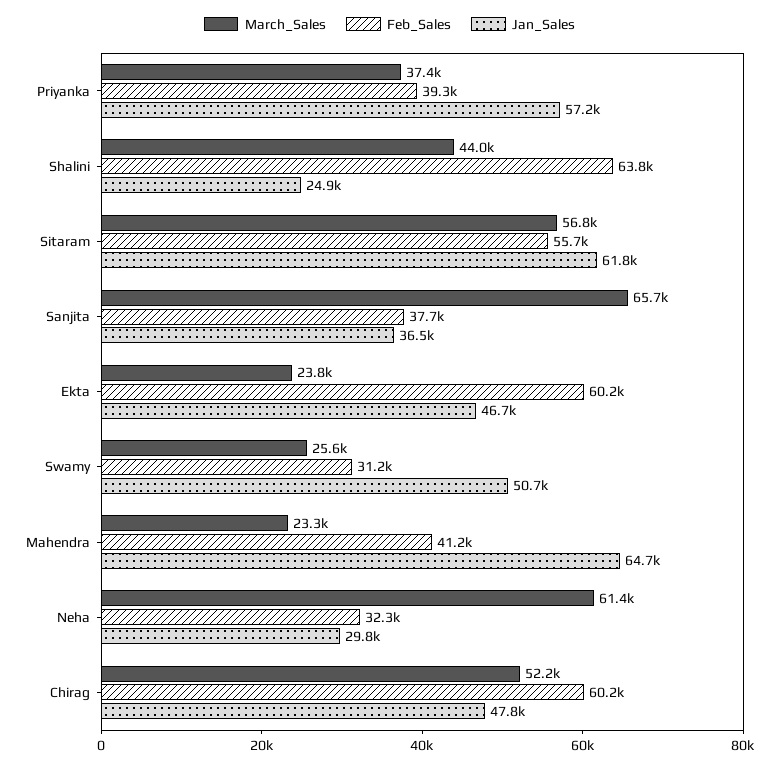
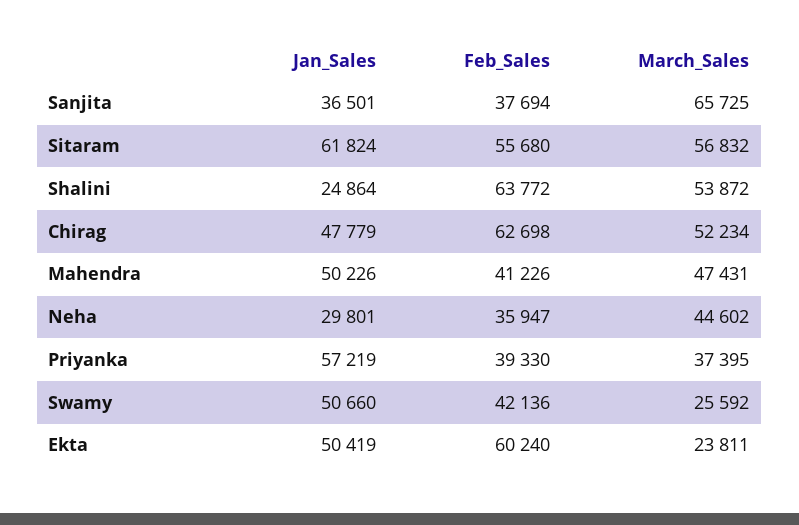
March_Sales, Shalini: 44000 -> 53872
Jan_Sales, Ekta: 46700 -> 50419
Feb_Sales, Swamy: 31200 -> 42136
March_Sales, Mahendra: 23300 -> 47431
Jan_Sales, Mahendra: 64700 -> 50226
March_Sales, Neha: 61400 -> 44602
Feb_Sales, Neha: 32300 -> 35947
Feb_Sales, Chirag: 60200 -> 62698

